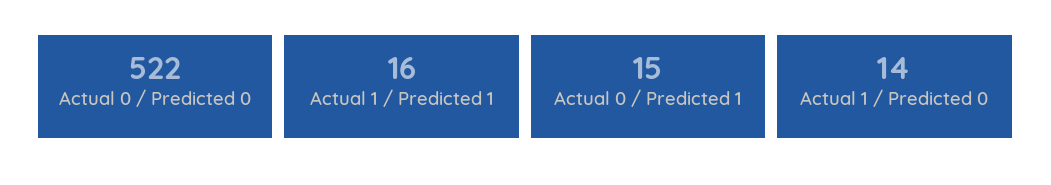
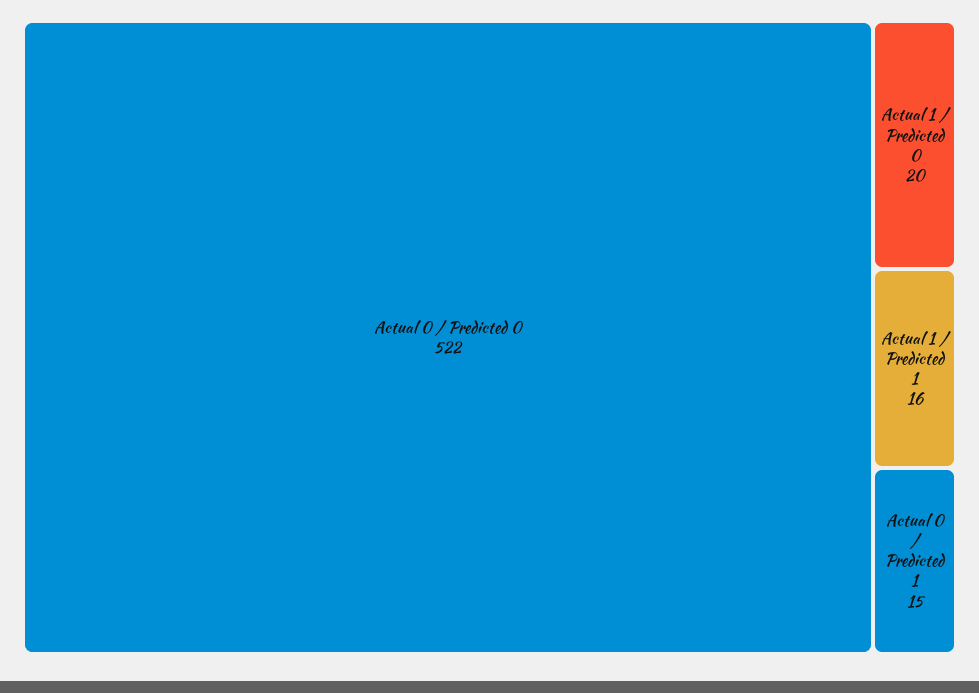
Actual 1 / Predicted 0: 14 -> 20

